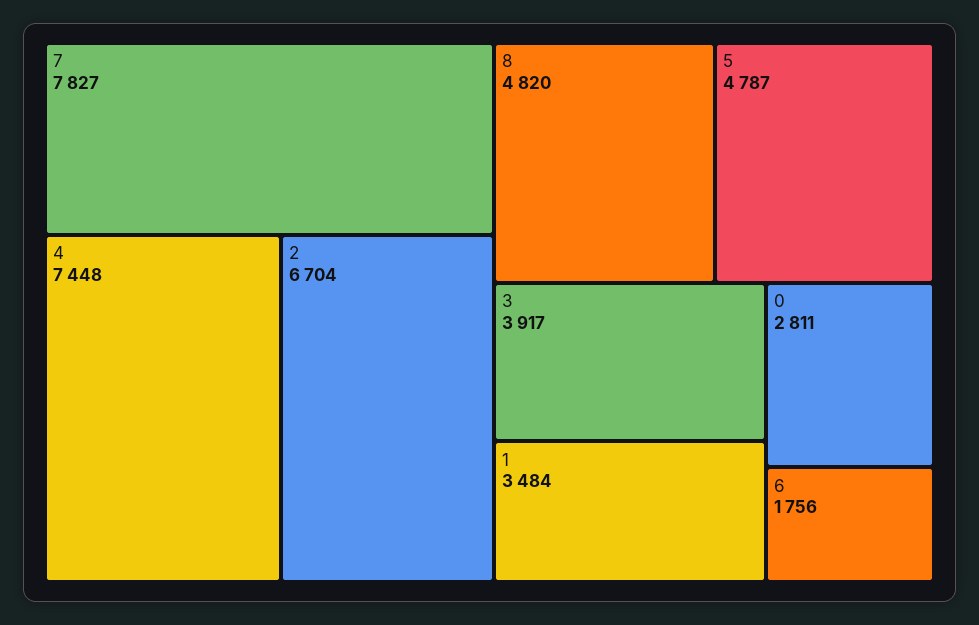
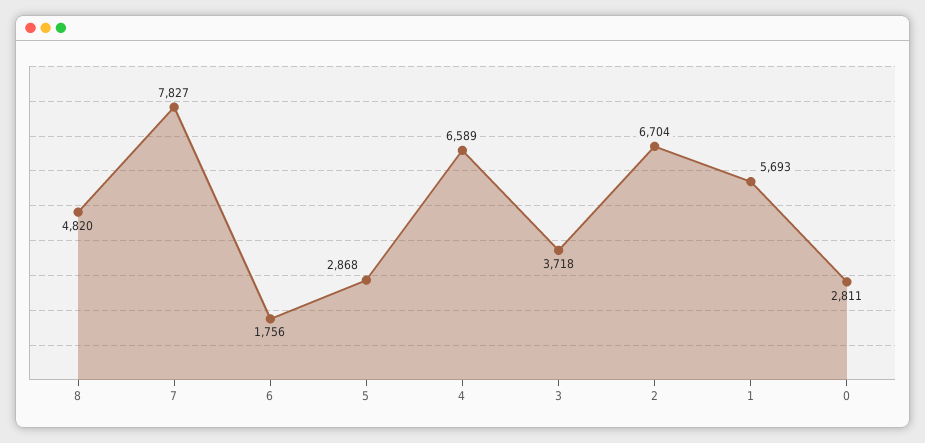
4: 7448 -> 6589
5: 4787 -> 2868
3: 3917 -> 3718
1: 3484 -> 5693

